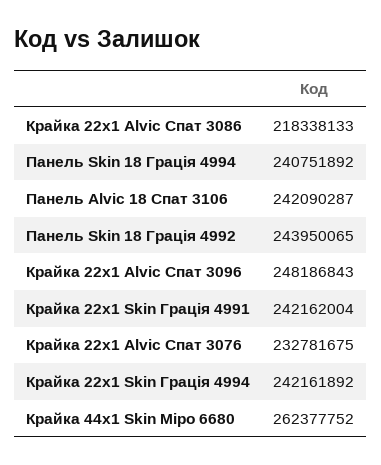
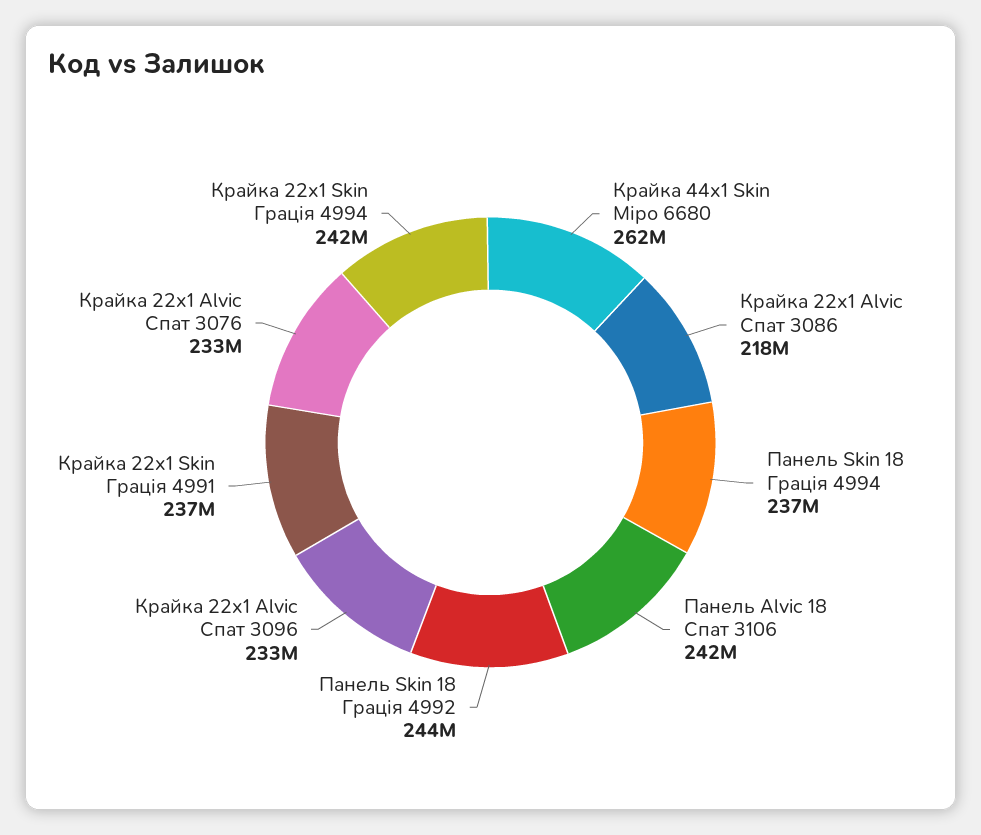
Панель Skin 18 Грація 4994: 240751892 -> 237000000
Крайка 22x1 Alvic Спат 3096: 248186843 -> 233000000
Крайка 22x1 Skin Грація 4991: 242162004 -> 237000000

